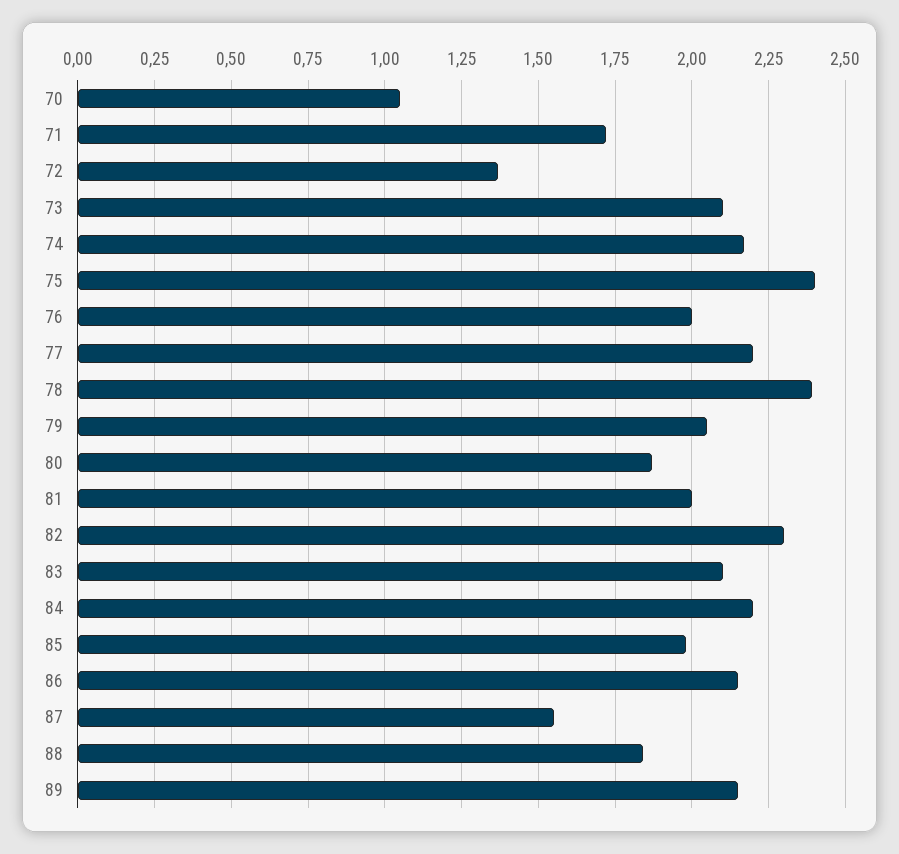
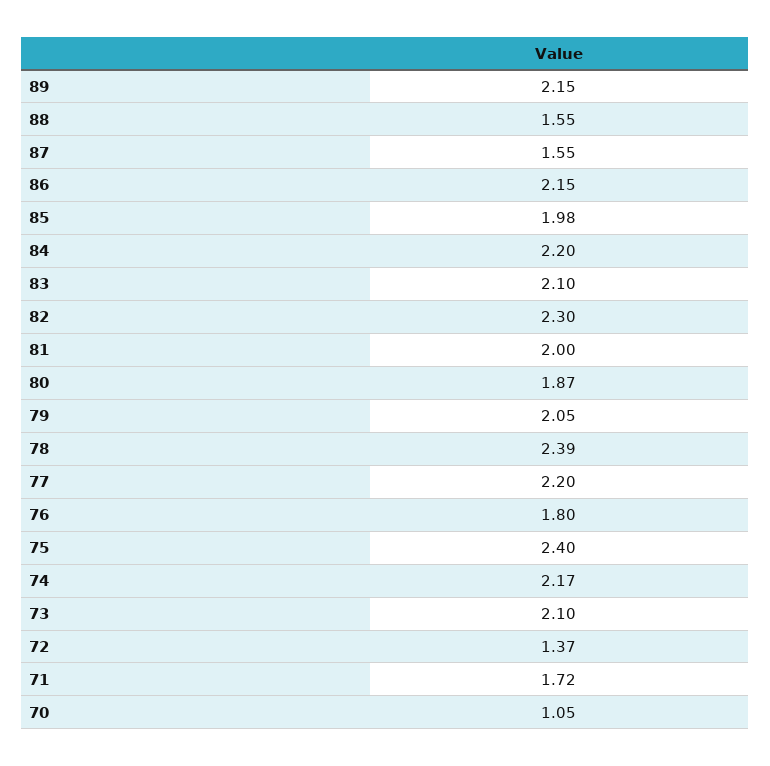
76: 2 -> 1.8
88: 1.85 -> 1.55

